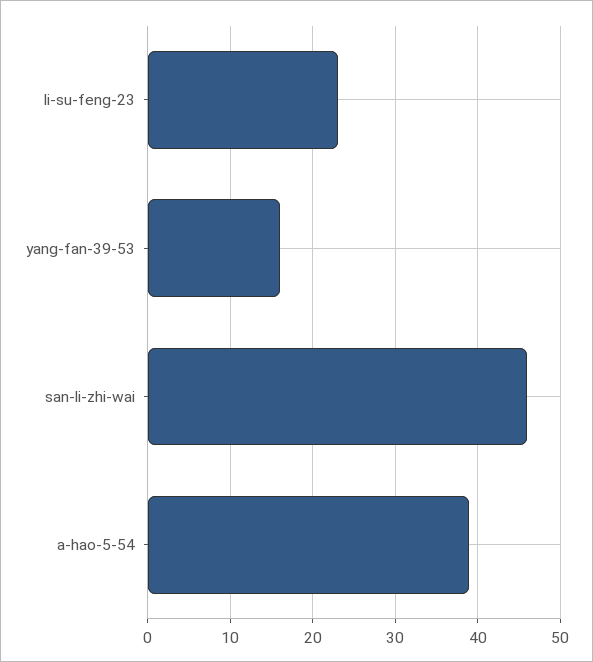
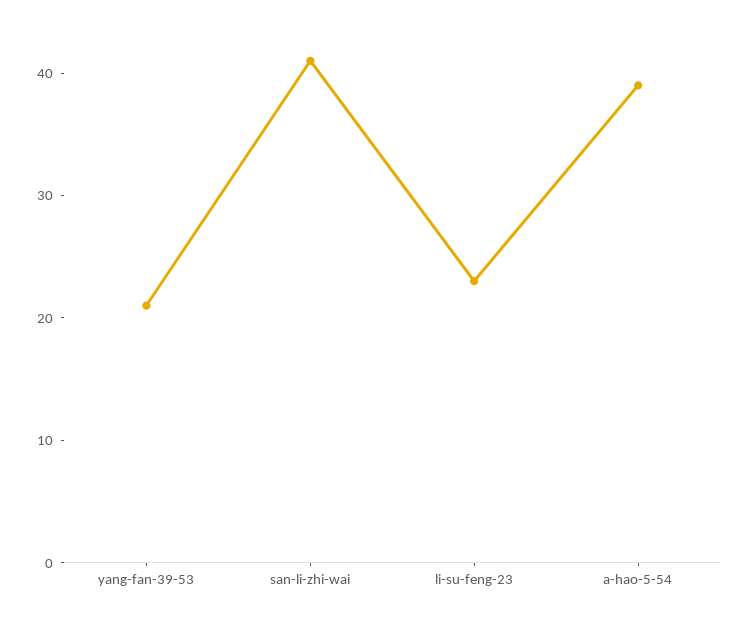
yang-fan-39-53: 16 -> 21
san-li-zhi-wai: 46 -> 41

